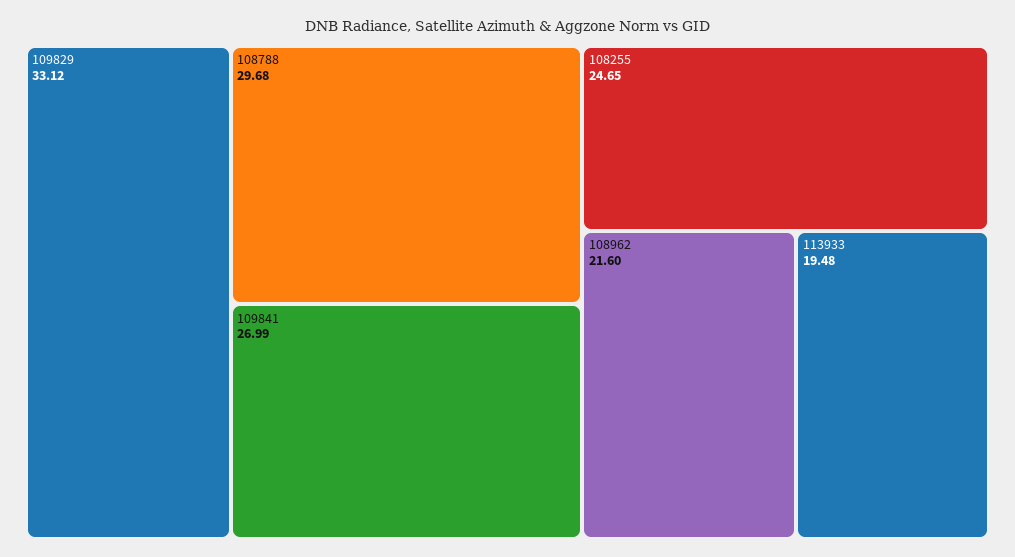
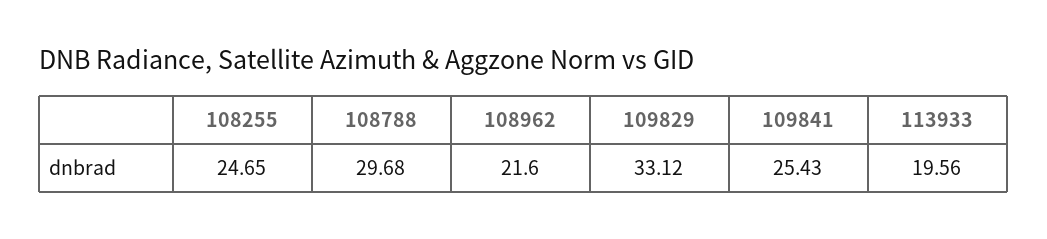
109841: 26.99 -> 25.43
113933: 19.48 -> 19.56

